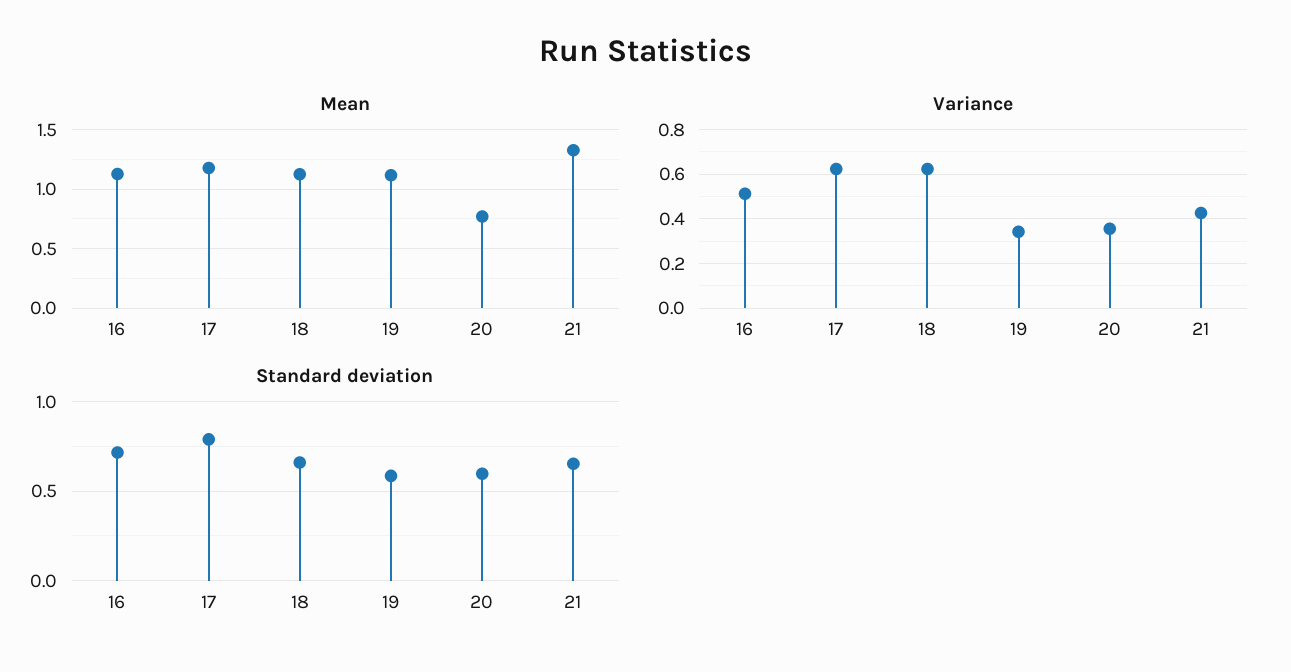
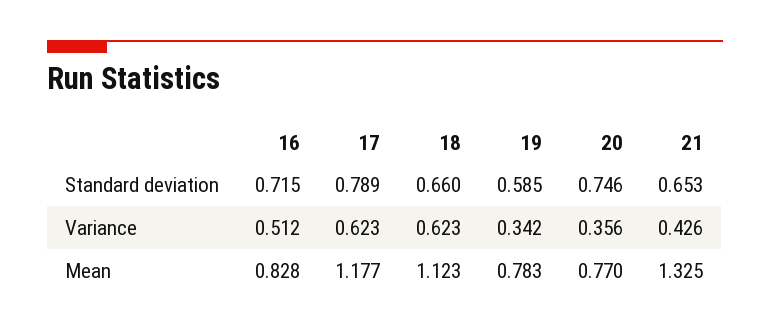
Mean, 16: 1.1 -> 0.828
Mean, 19: 1.1 -> 0.783
Standard deviation, 20: 0.6 -> 0.746

